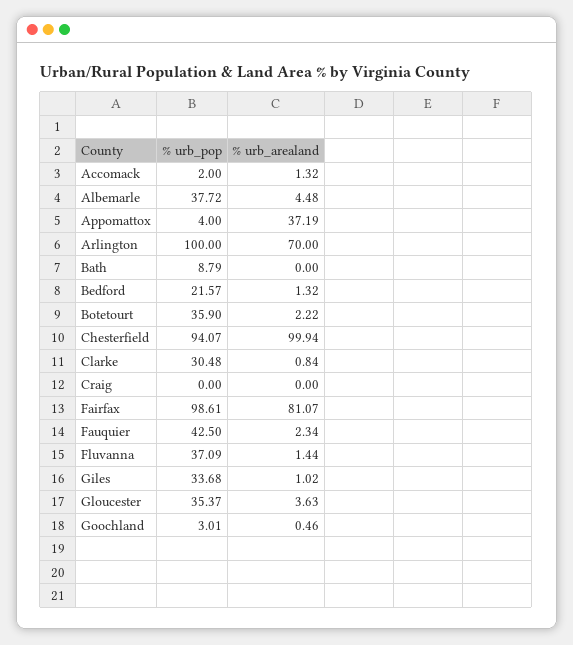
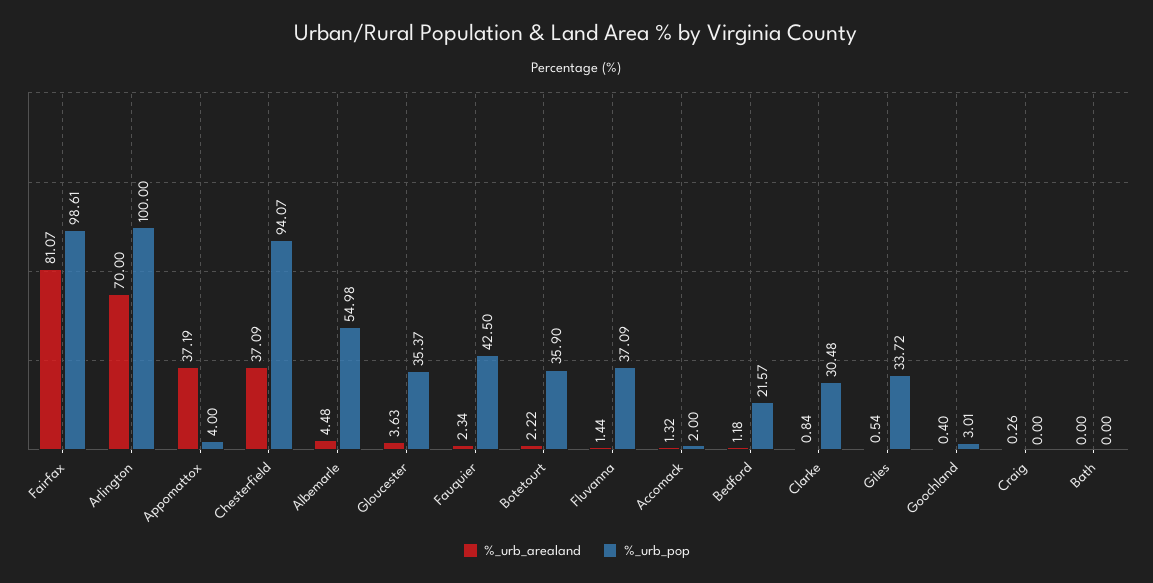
% urb_pop, Albemarle: 37.72 -> 54.98
% urb_pop, Bath: 8.79 -> 0
% urb_arealand, Bedford: 1.32 -> 1.18
% urb_arealand, Chesterfield: 99.94 -> 37.09
% urb_arealand, Craig: 0 -> 0.26
% urb_pop, Giles: 33.68 -> 33.72
% urb_arealand, Giles: 1.02 -> 0.54
% urb_arealand, Goochland: 0.46 -> 0.4

